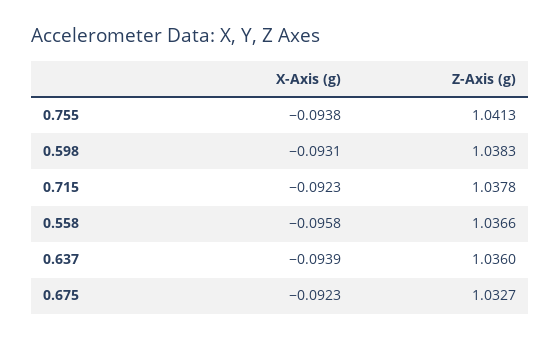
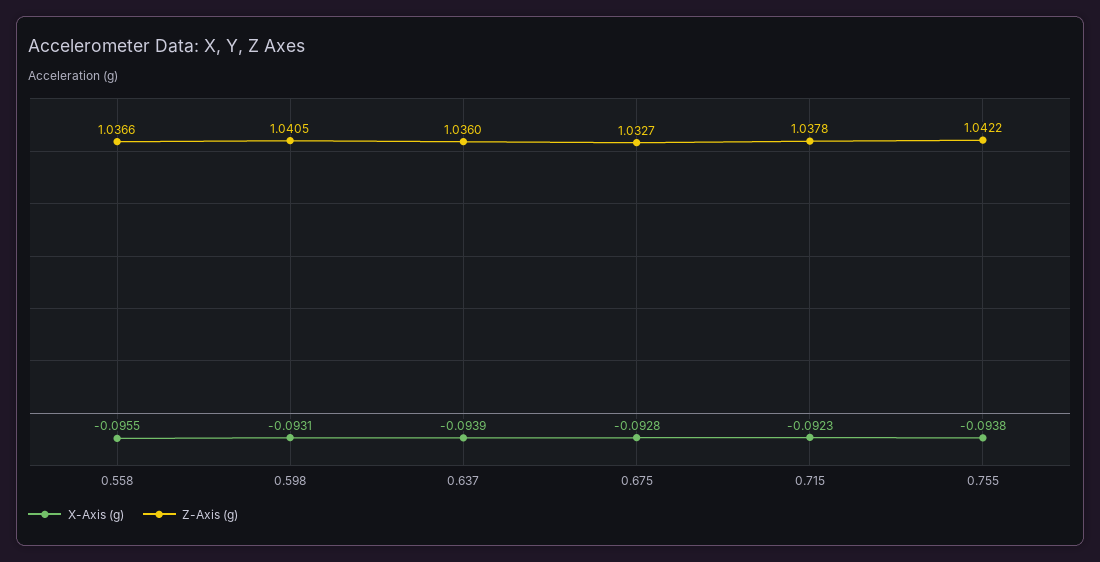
Z-Axis (g), 0.755: 1.0413 -> 1.0422
Z-Axis (g), 0.598: 1.0383 -> 1.0405
X-Axis (g), 0.558: -0.0958 -> -0.0955
X-Axis (g), 0.675: -0.0923 -> -0.0928

